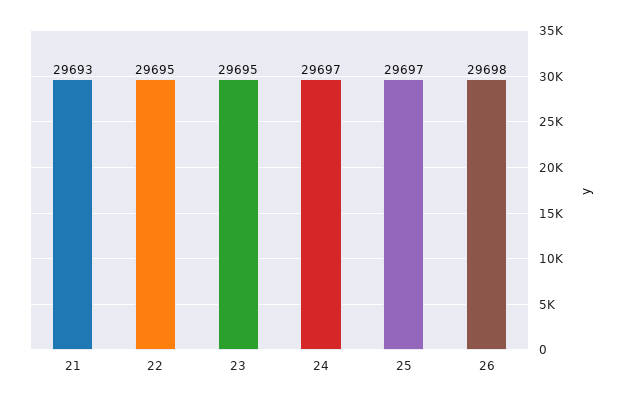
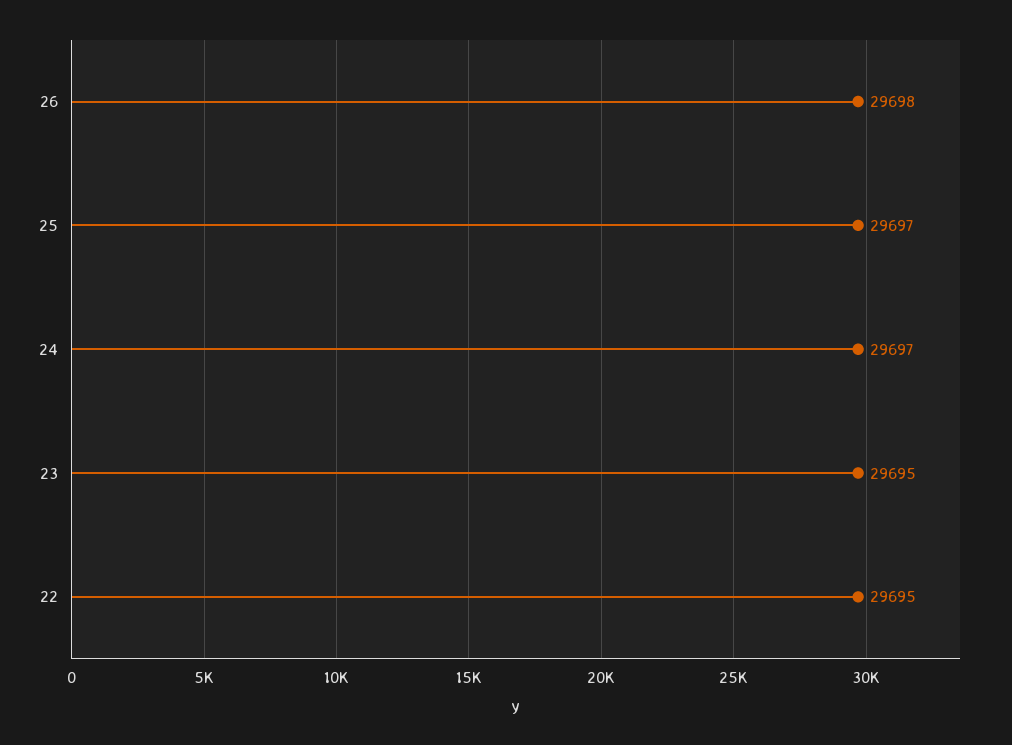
21: 29693 -> none

